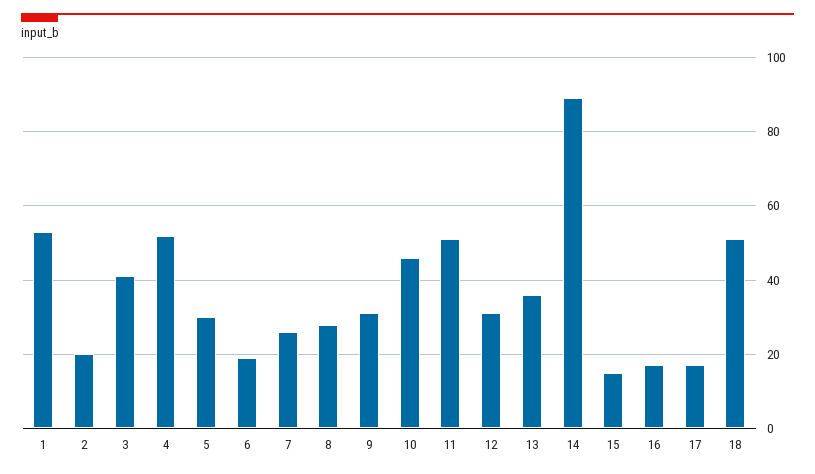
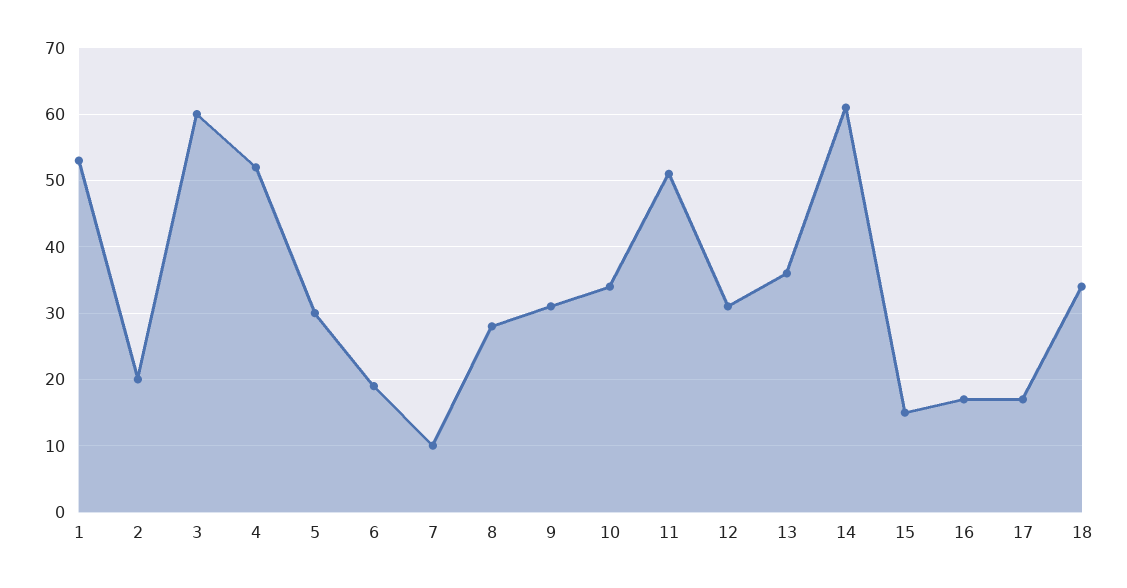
3: 40 -> 60
7: 25 -> 10
10: 45 -> 34
14: 90 -> 61
18: 50 -> 34

